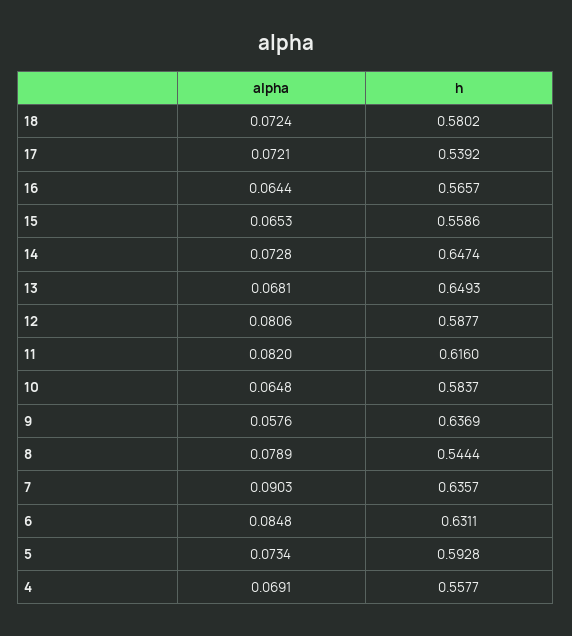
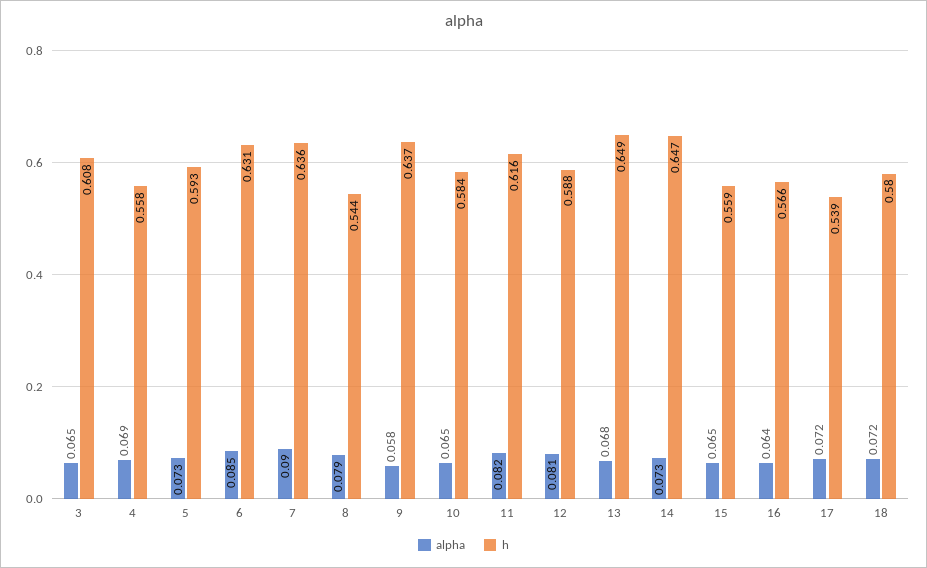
alpha, 3: none -> 0.065
h, 3: none -> 0.608

